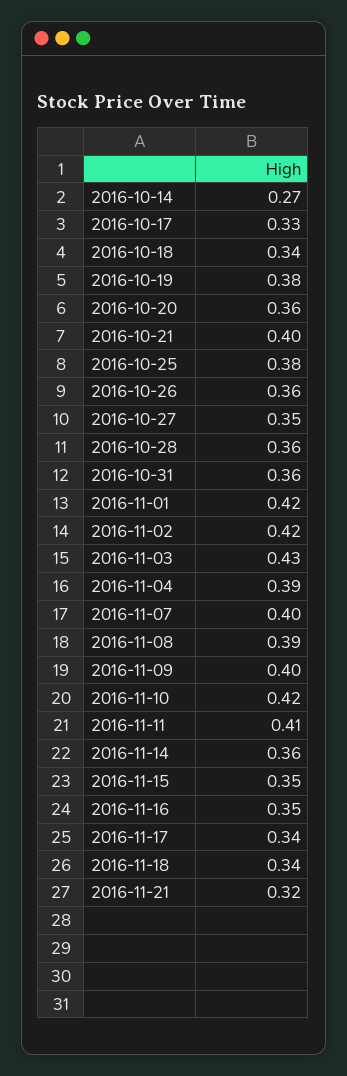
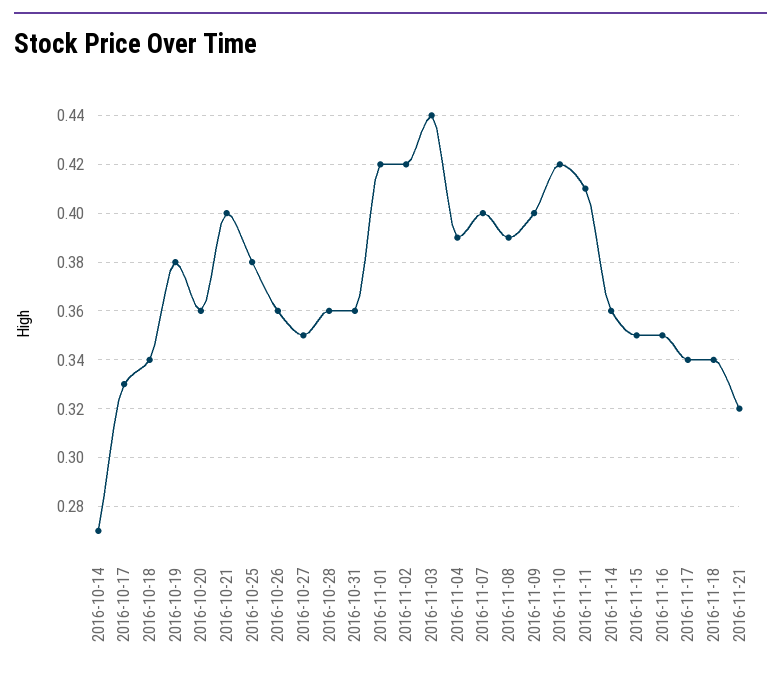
2016-11-03: 0.43 -> 0.44

